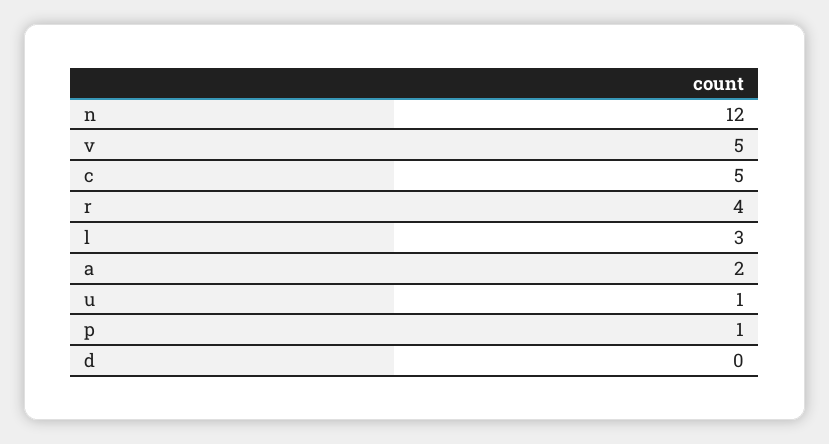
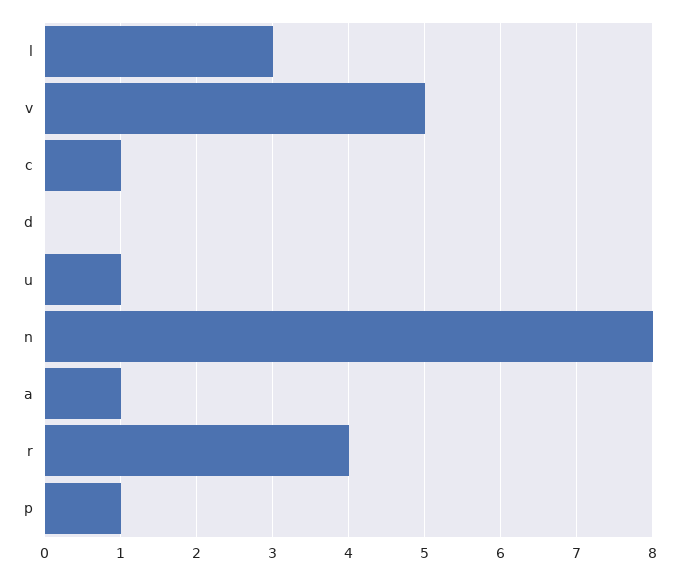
n: 12 -> 8
c: 5 -> 1
a: 2 -> 1

